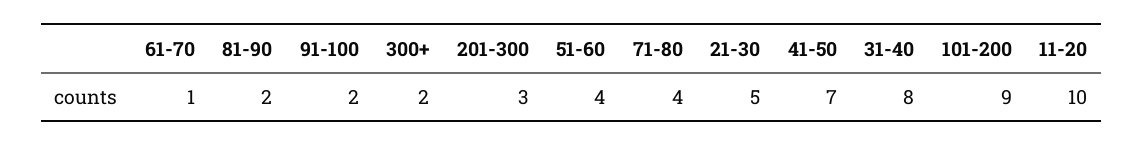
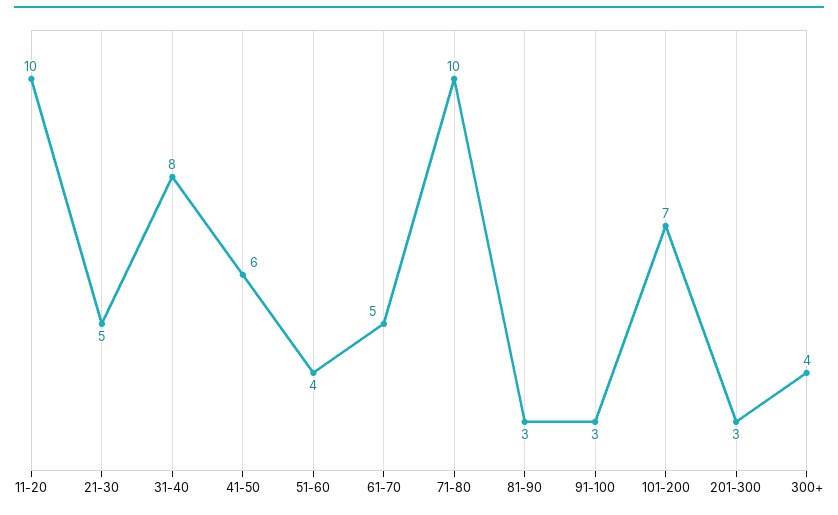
61-70: 1 -> 5
81-90: 2 -> 3
91-100: 2 -> 3
300+: 2 -> 4
71-80: 4 -> 10
41-50: 7 -> 6
101-200: 9 -> 7

